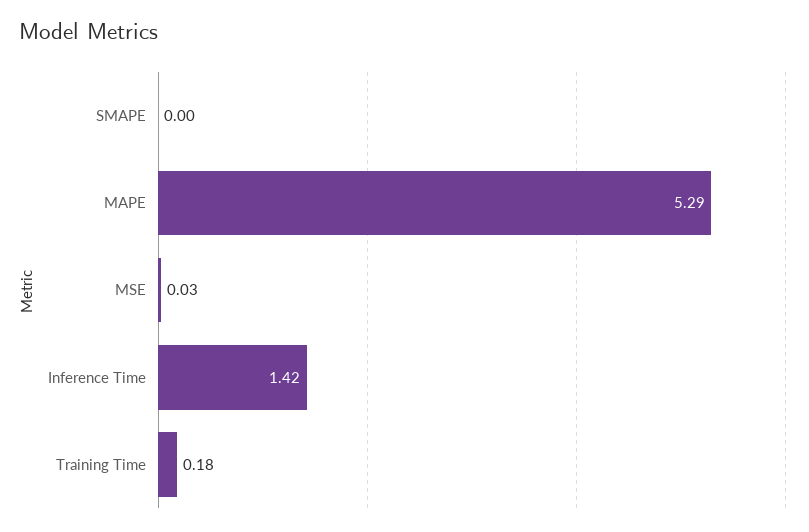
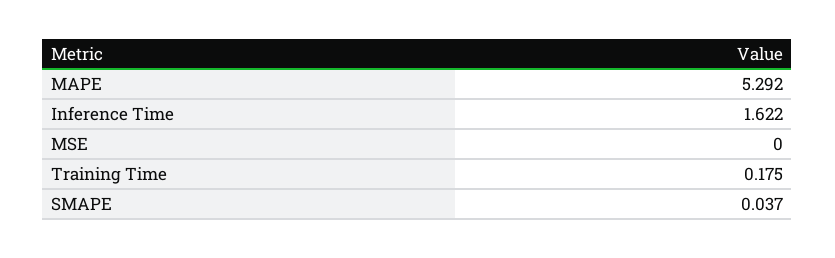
SMAPE: 0 -> 0.037
MSE: 0.03 -> 0
Inference Time: 1.42 -> 1.622

